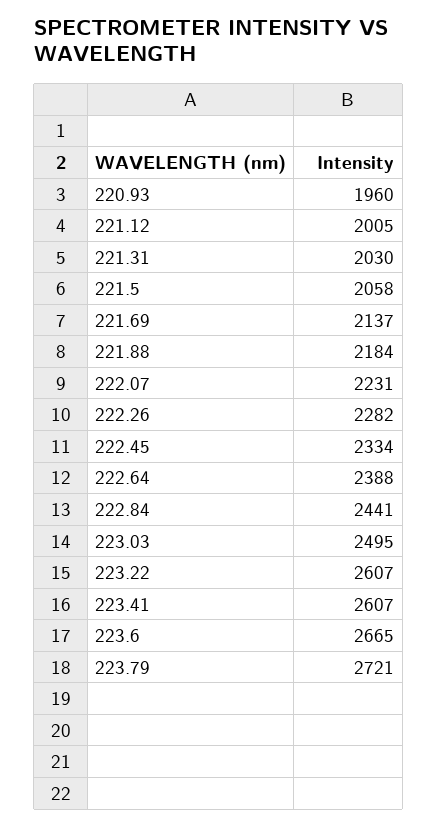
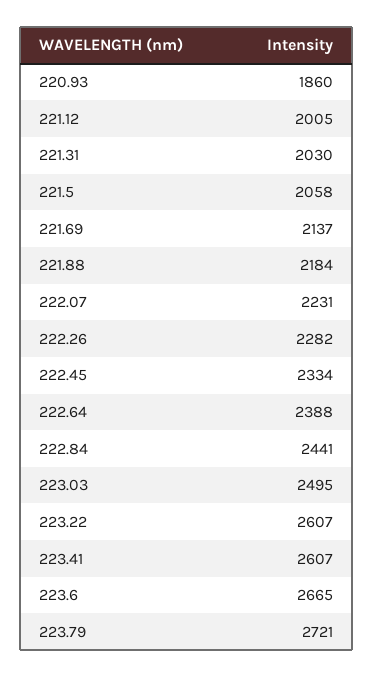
220.93: 1960 -> 1860

